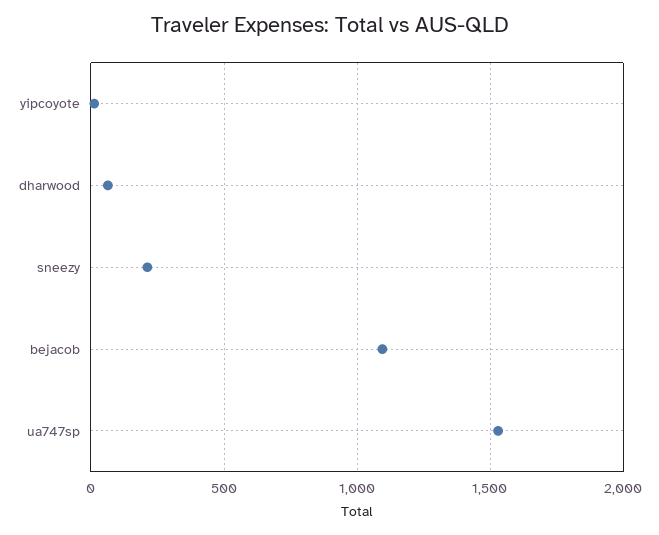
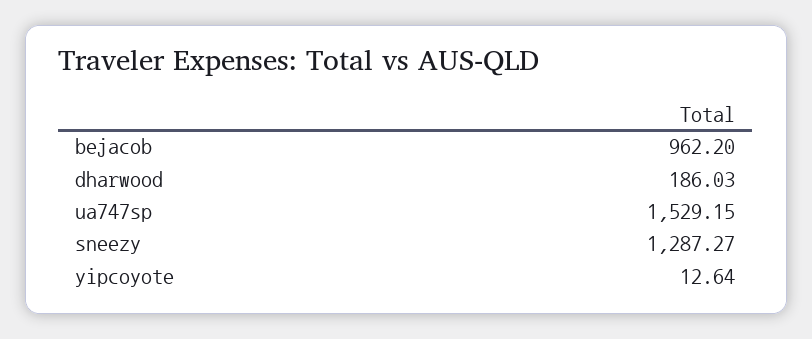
dharwood: 50 -> 186.03
sneezy: 200 -> 1287.27
bejacob: 1100 -> 962.2

